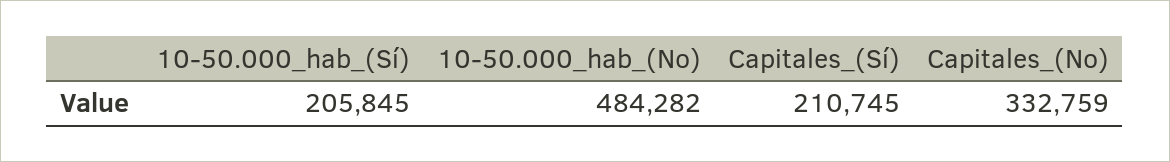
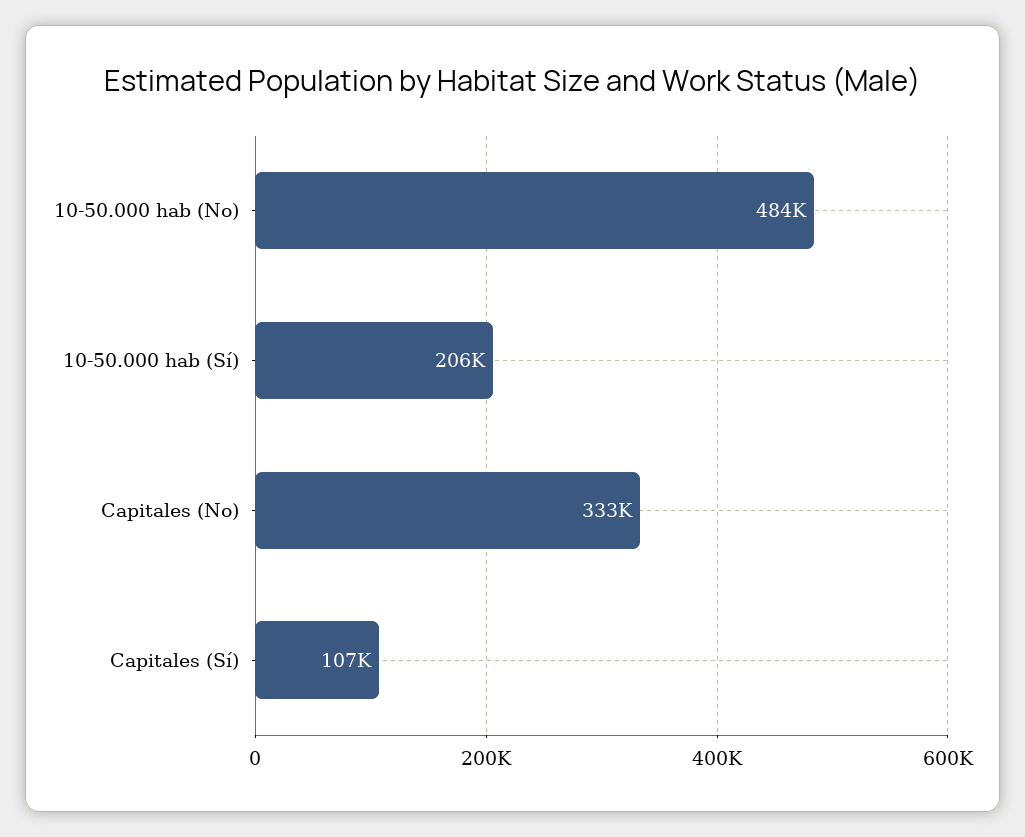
Capitales_(Sí): 210745 -> 107000

